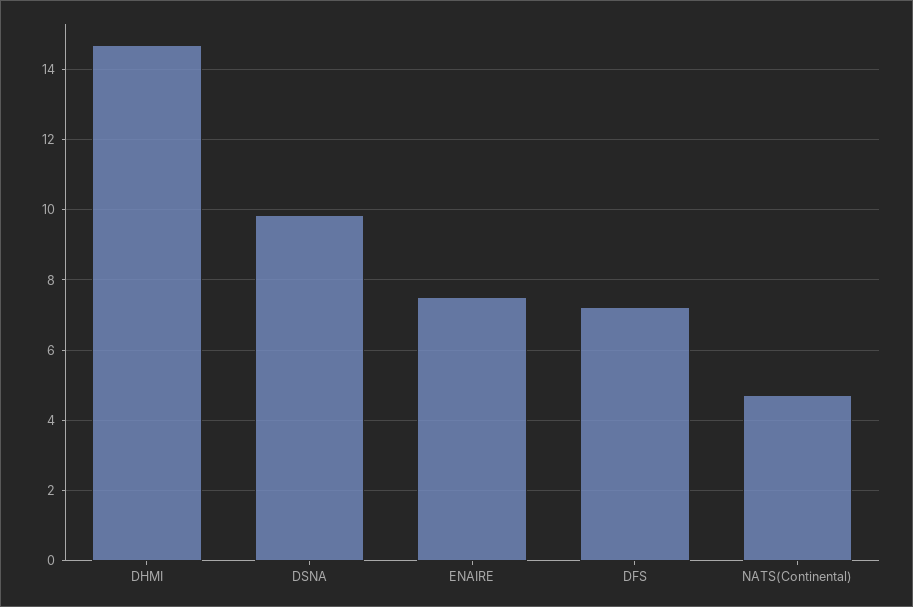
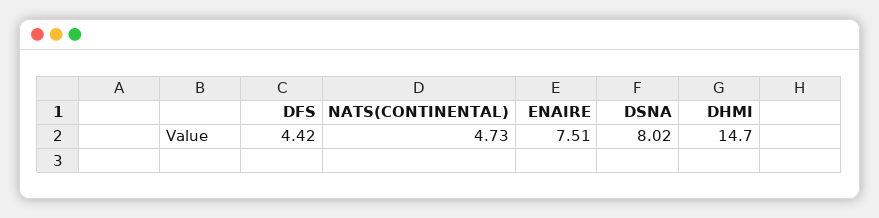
DSNA: 9.8 -> 8.02
DFS: 7.2 -> 4.42

